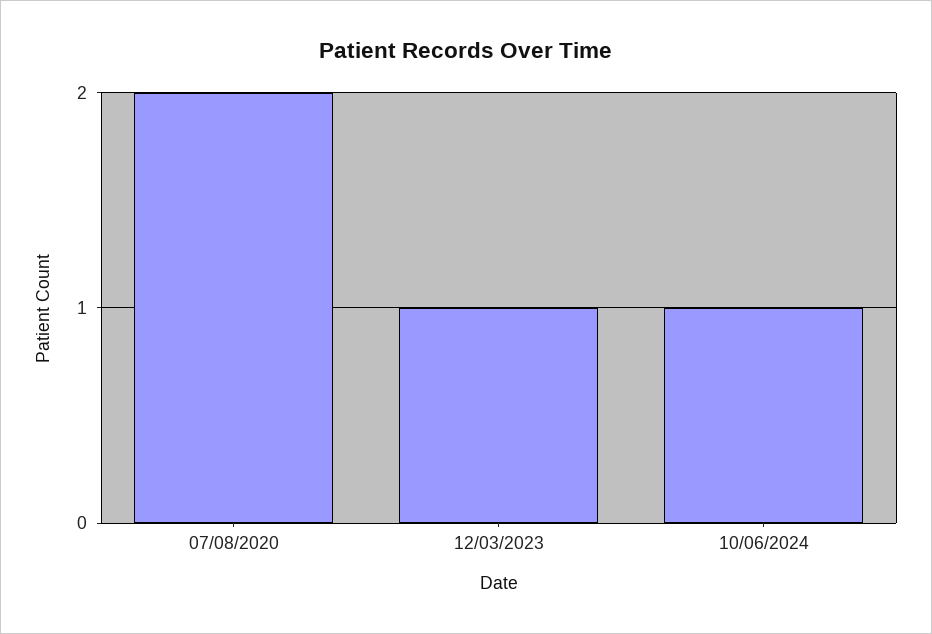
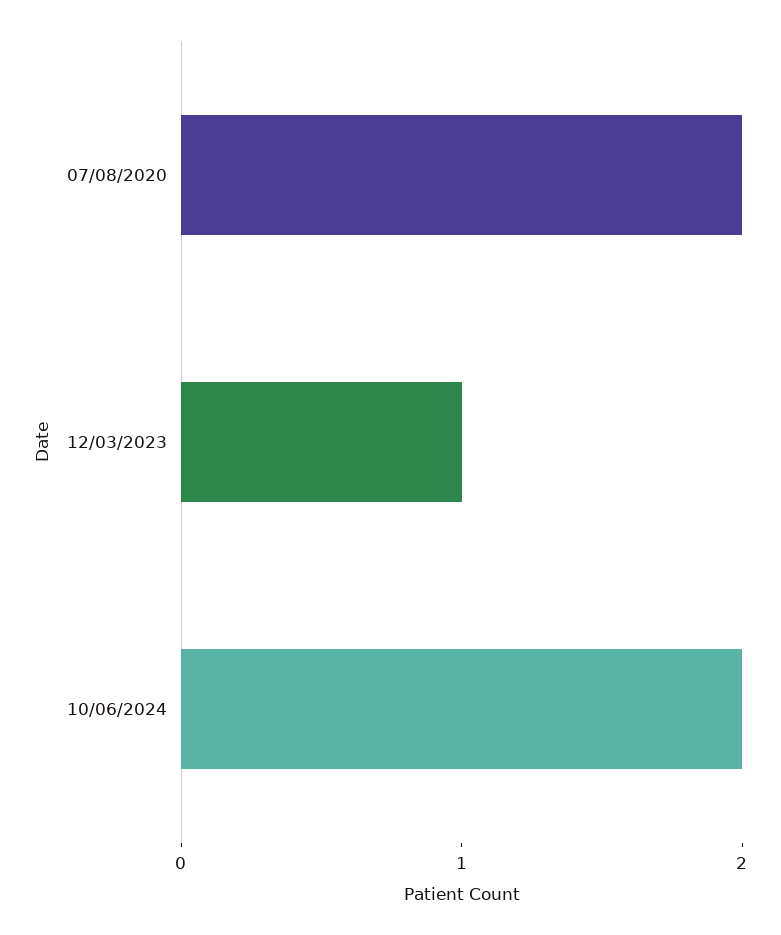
10/06/2024: 1 -> 2

